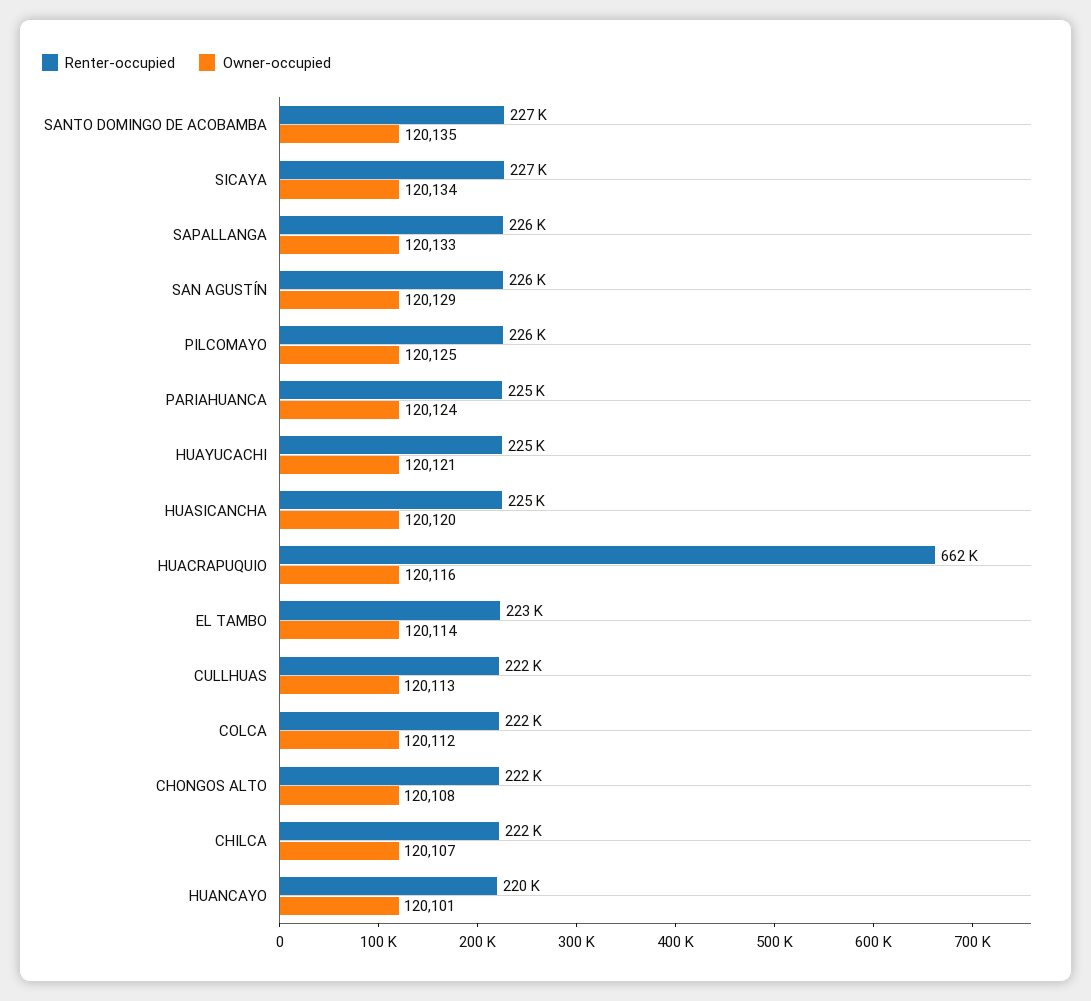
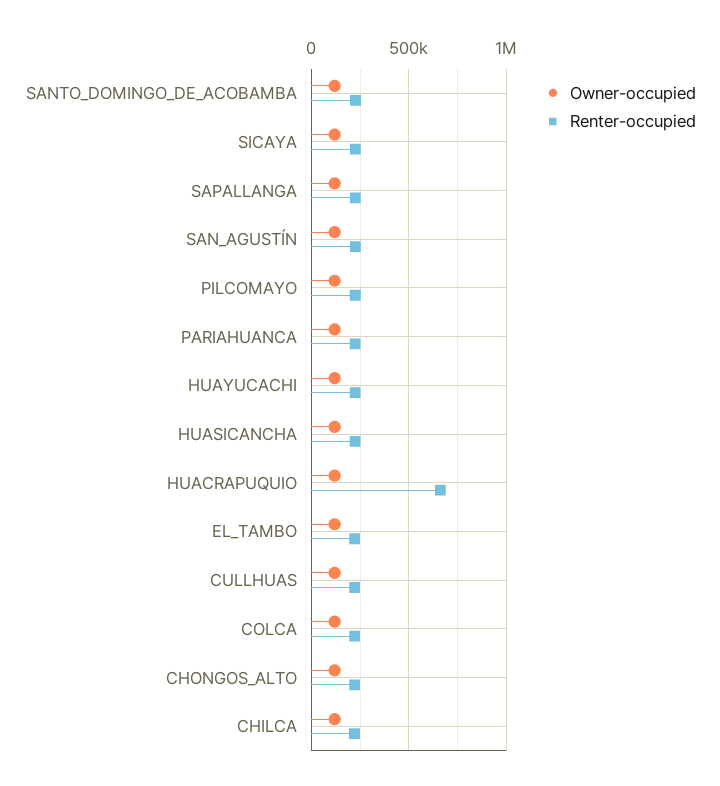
Renter-occupied, HUANCAYO: 220000 -> none
Owner-occupied, HUANCAYO: 120101 -> none

